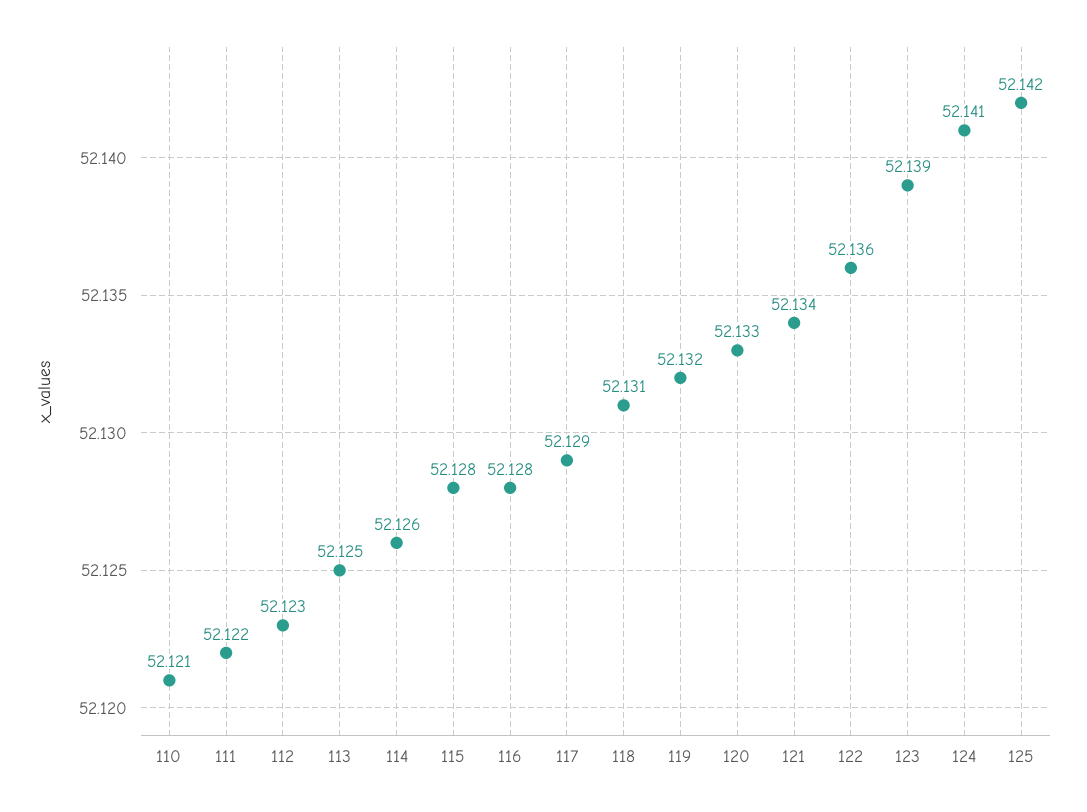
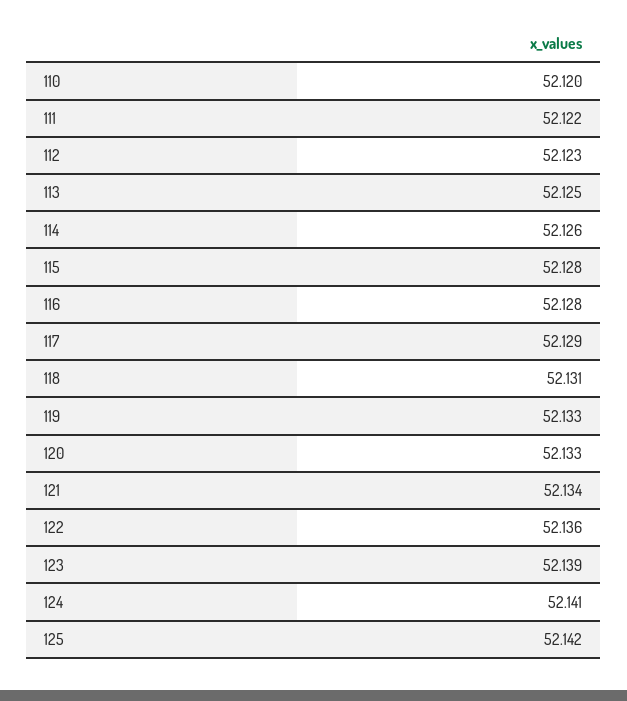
110: 52.121 -> 52.12
119: 52.132 -> 52.133

